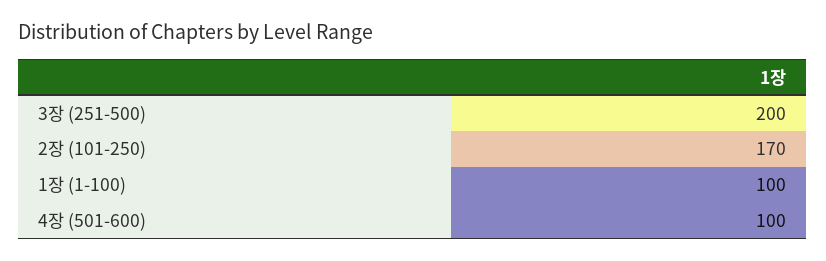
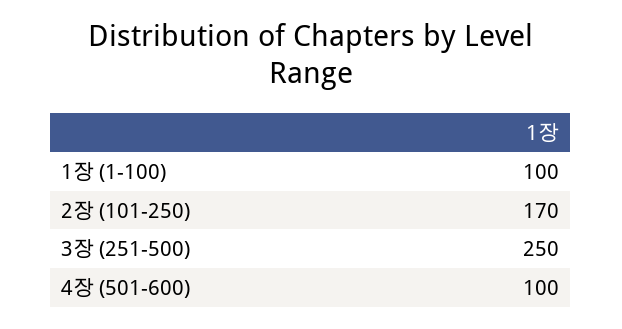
3장 (251-500): 200 -> 250

